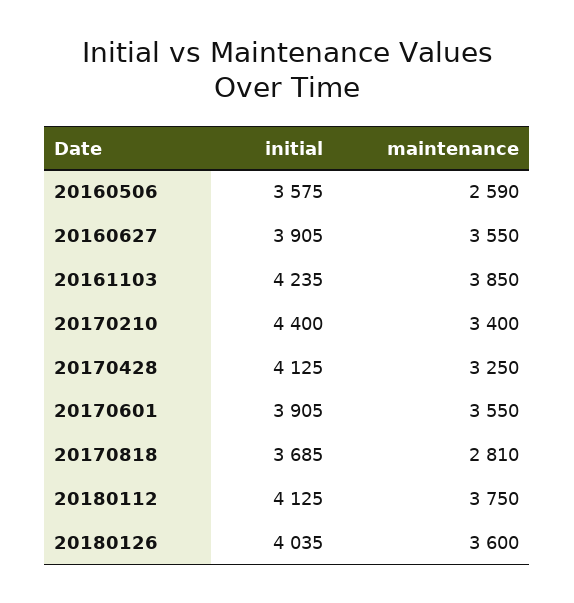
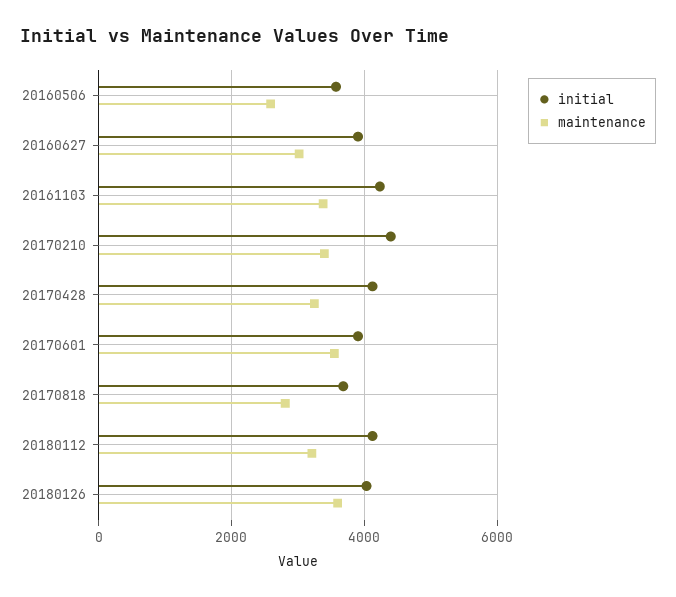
maintenance, 20160627: 3550 -> 3000
maintenance, 20161103: 3850 -> 3400
maintenance, 20180112: 3750 -> 3200

